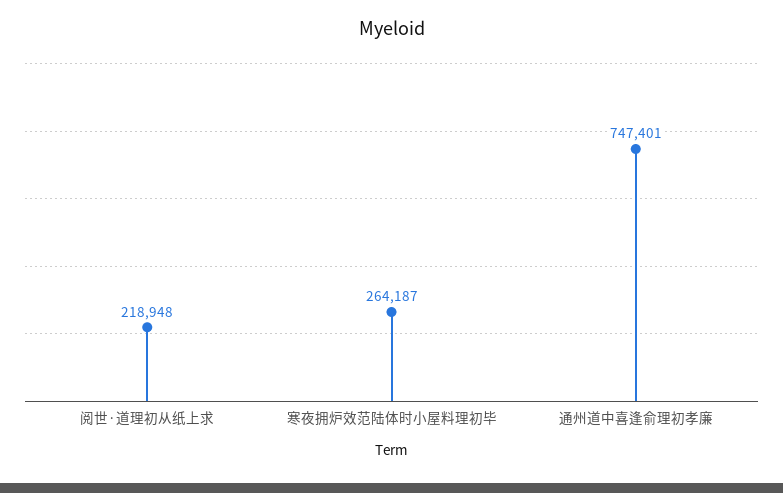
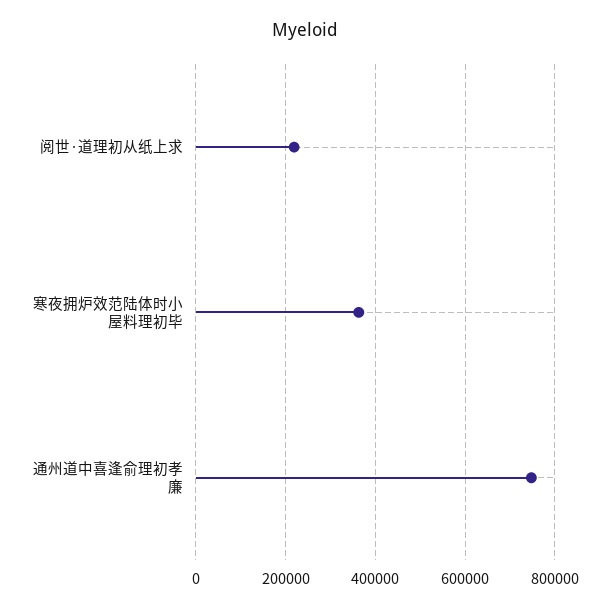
寒夜拥炉效范陆体时小屋料理初毕: 264187 -> 360000

